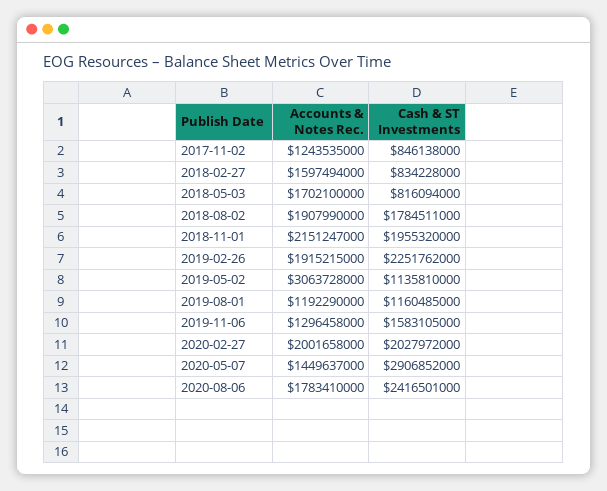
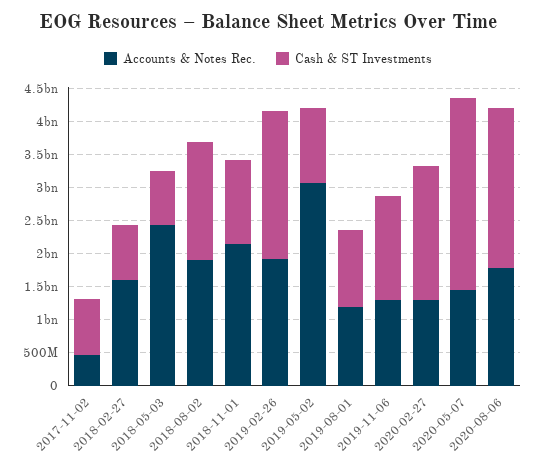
Accounts & Notes Rec., 2017-11-02: 1243535000 -> 500000000
Accounts & Notes Rec., 2018-05-03: 1702100000 -> 2500000000
Cash & ST Investments, 2018-11-01: 1955320000 -> 1250000000
Accounts & Notes Rec., 2020-02-27: 2001658000 -> 1250000000

